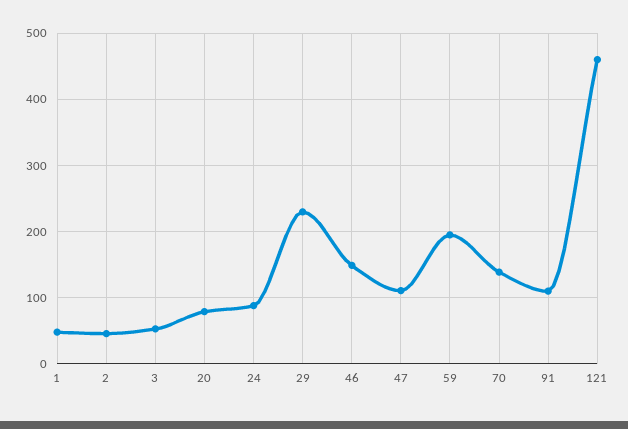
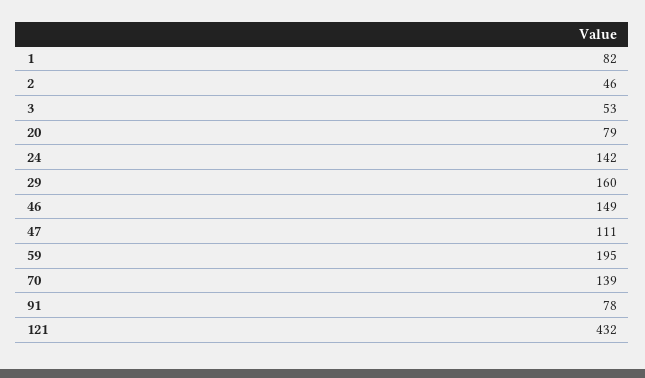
1: 50 -> 82
24: 90 -> 142
29: 230 -> 160
91: 110 -> 78
121: 460 -> 432

